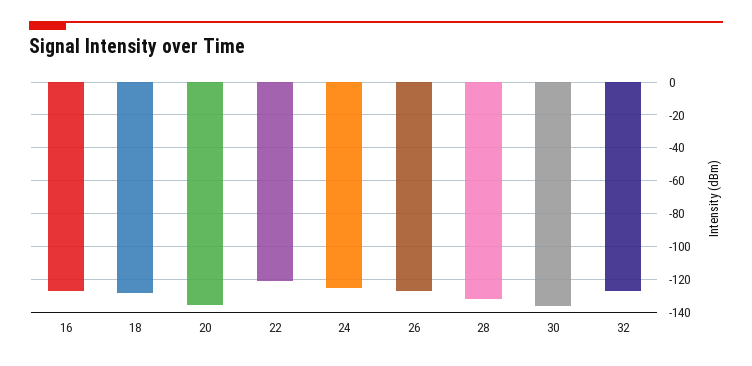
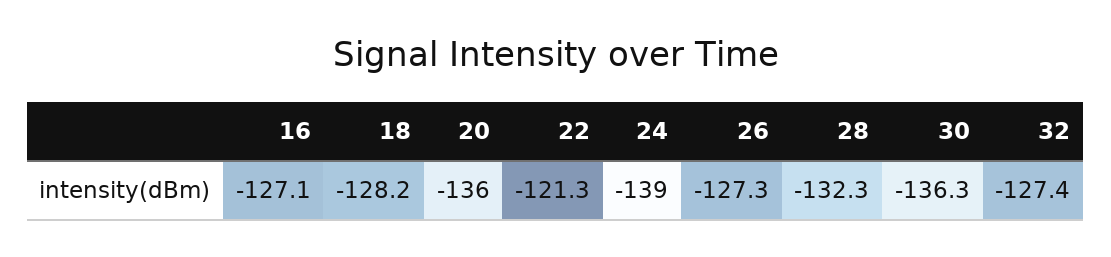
24: -125 -> -139

